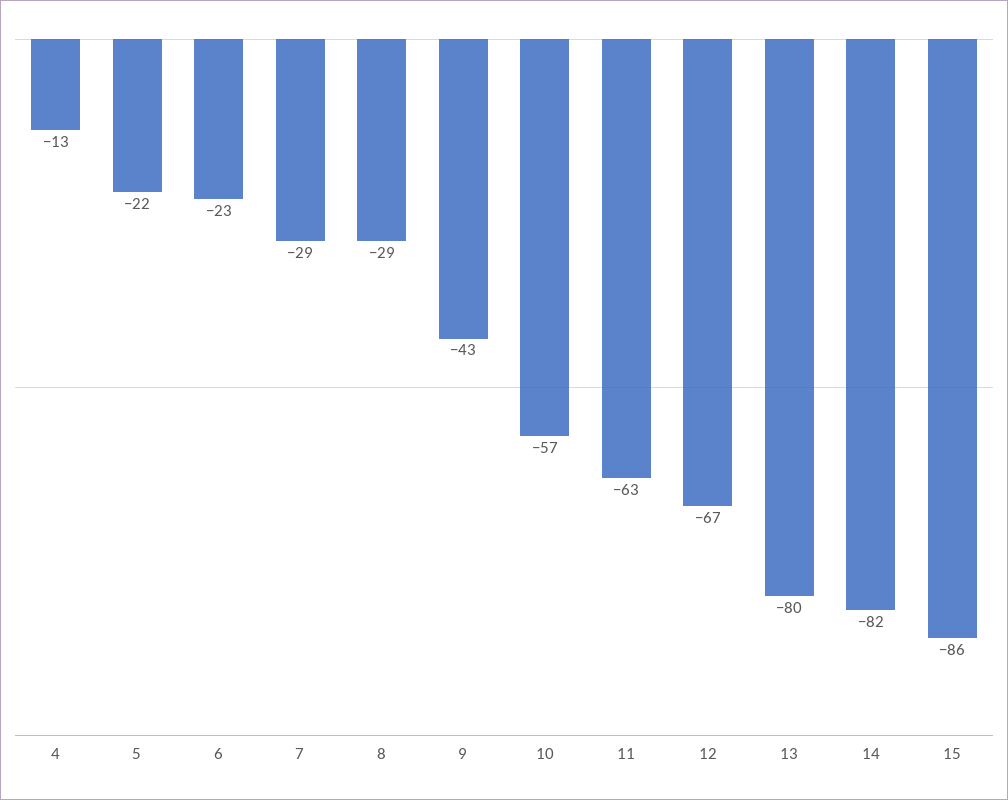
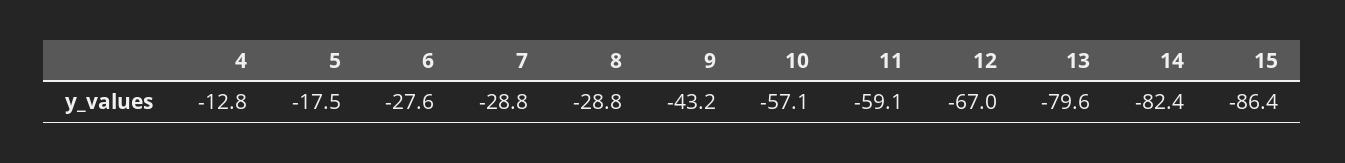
5: -22 -> -17.5
6: -23 -> -27.6
11: -63 -> -59.1

